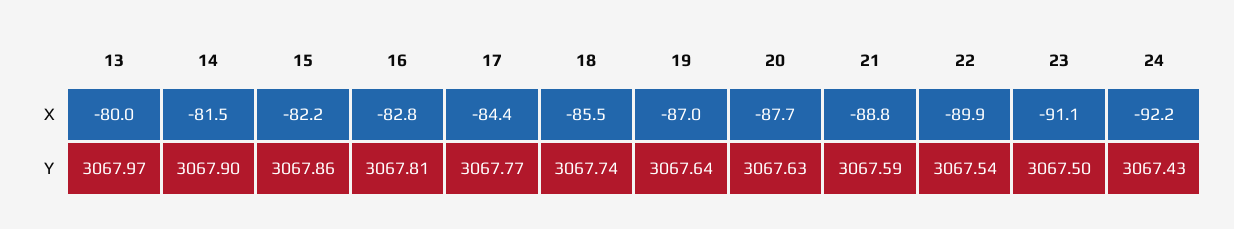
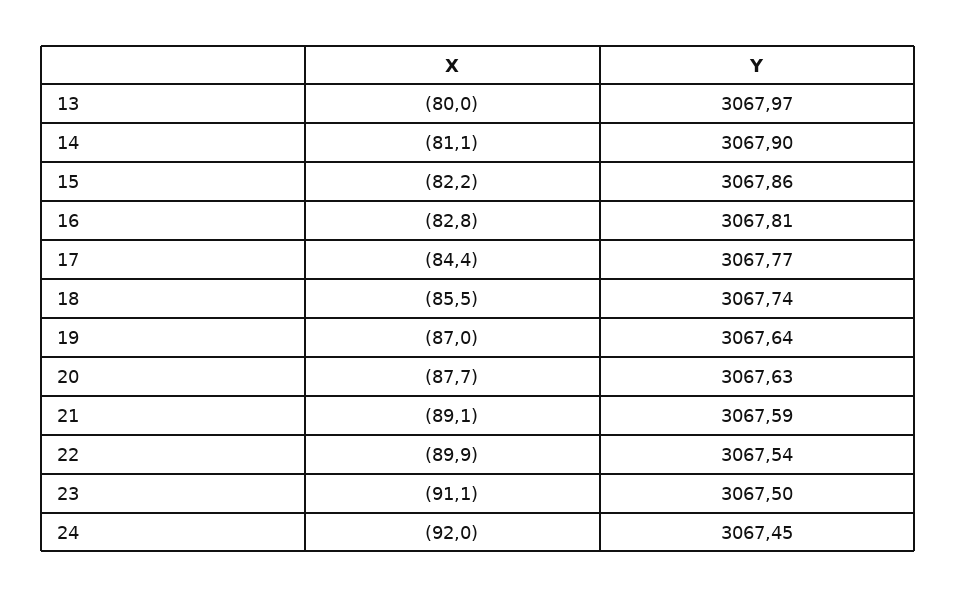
14, X: -81.5 -> -81.1
21, X: -88.8 -> -89.1
24, X: -92.2 -> -92
24, Y: 3067.43 -> 3067.45

